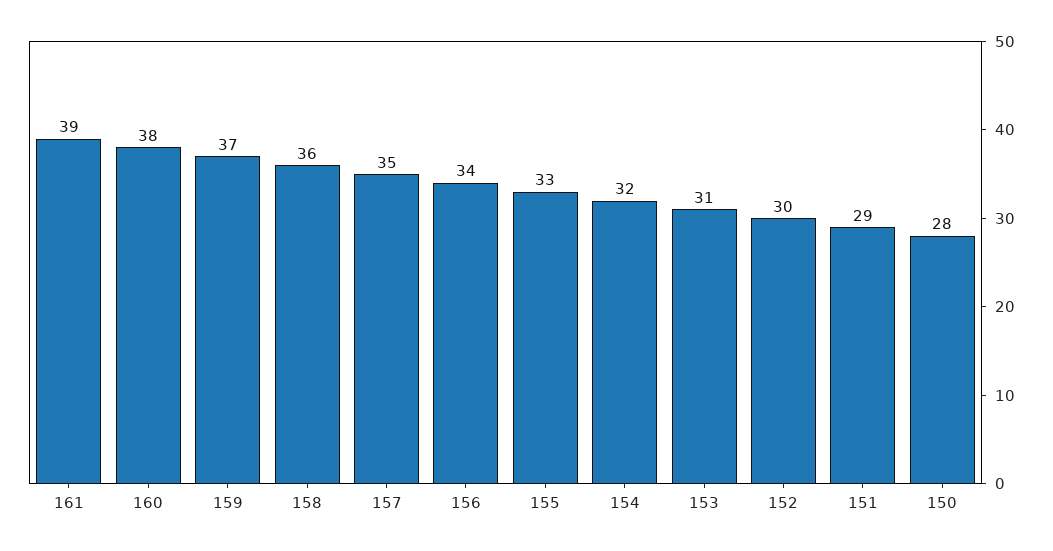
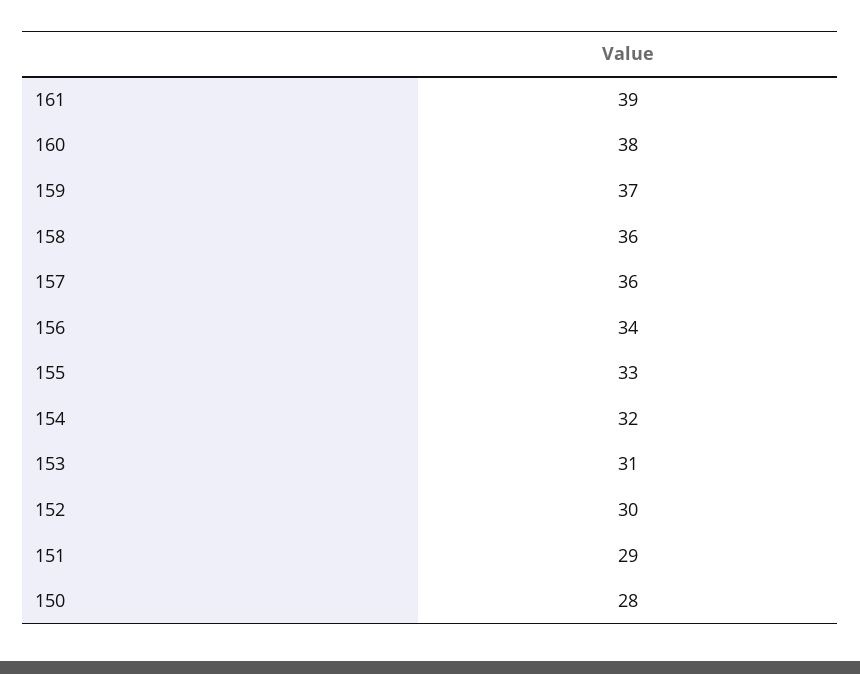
157: 35 -> 36

